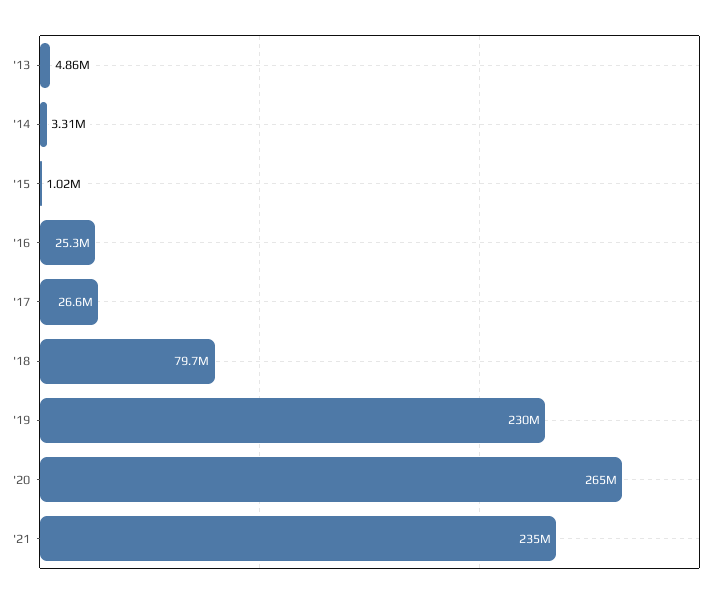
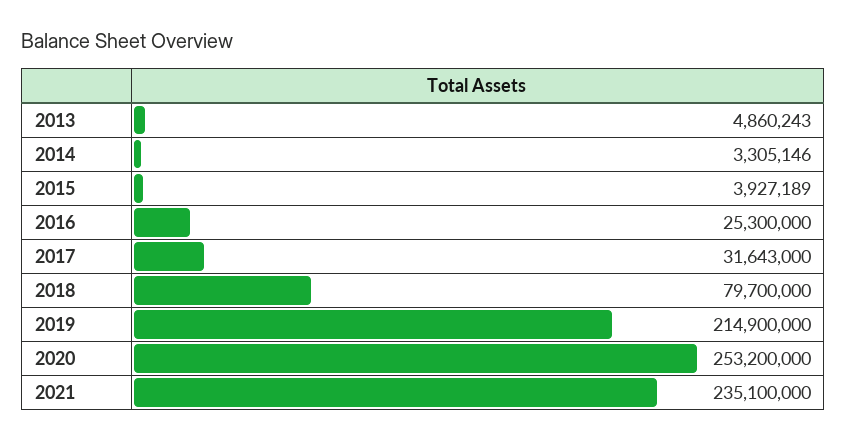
'15: 1020000 -> 3927189
'17: 26600000 -> 31643000
'19: 230000000 -> 214900000
'20: 265000000 -> 253200000

